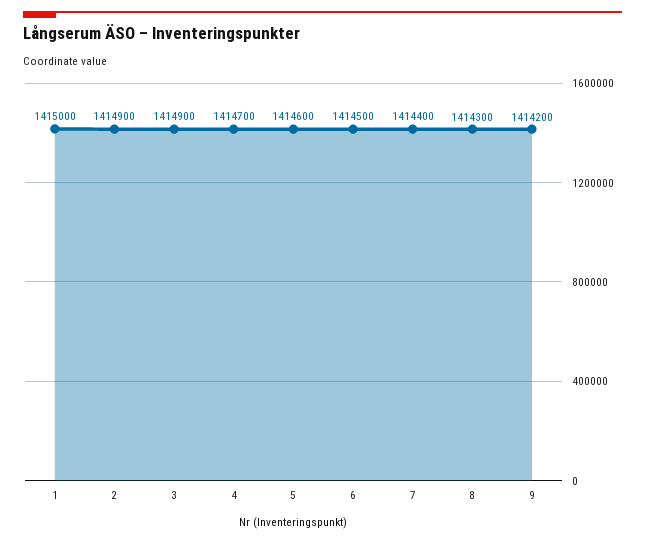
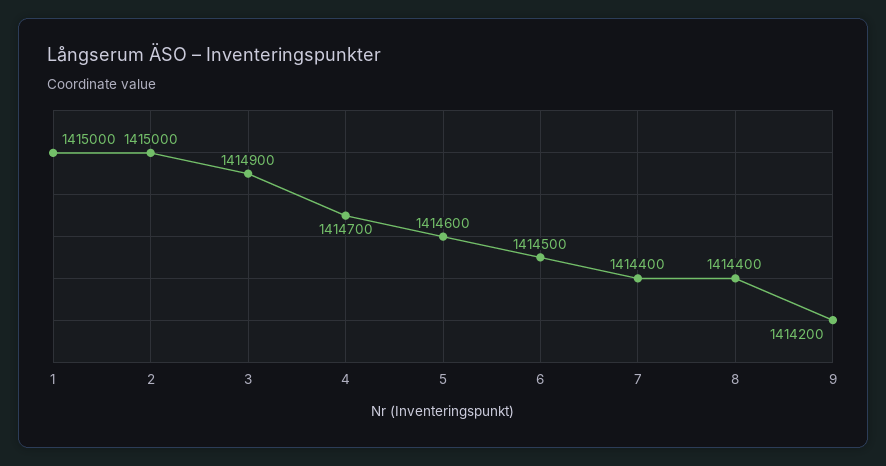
2: 1414900 -> 1415000
8: 1414300 -> 1414400

